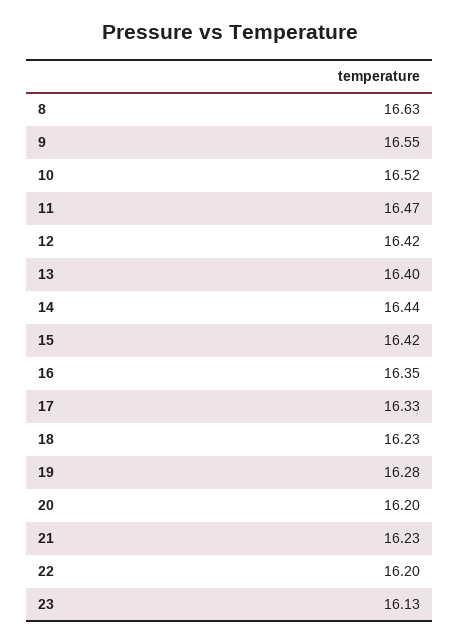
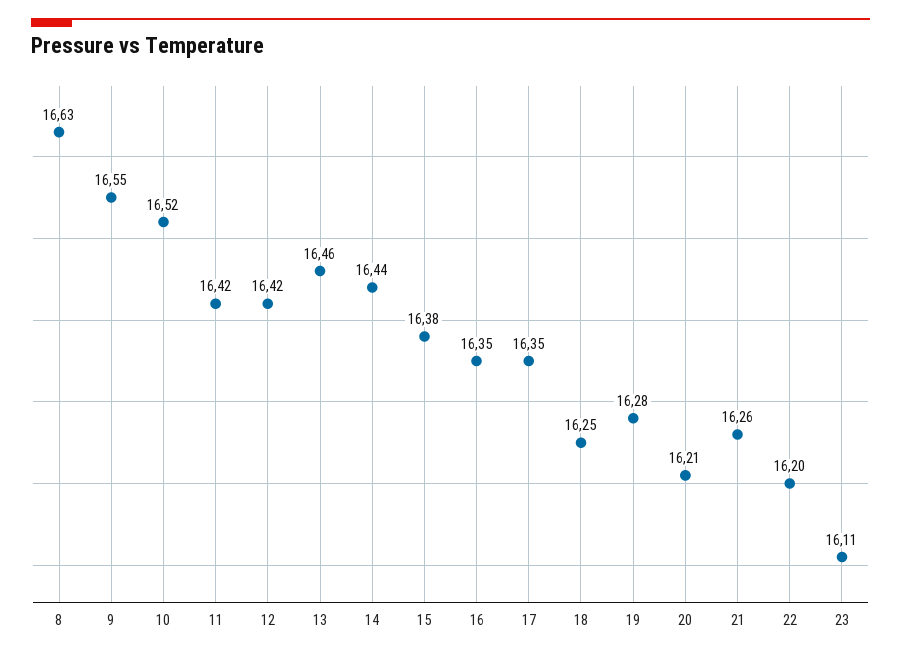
11: 16.47 -> 16.42
13: 16.4 -> 16.46
15: 16.42 -> 16.38
17: 16.33 -> 16.35
18: 16.23 -> 16.25
20: 16.2 -> 16.21
21: 16.23 -> 16.26
23: 16.13 -> 16.11

